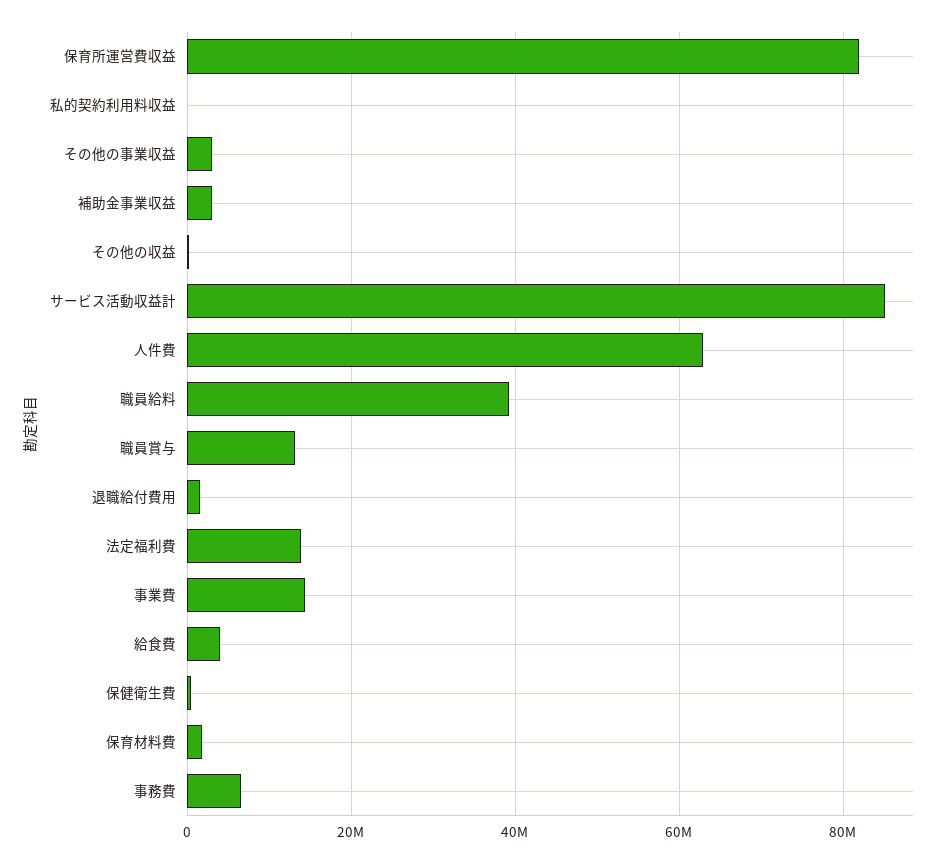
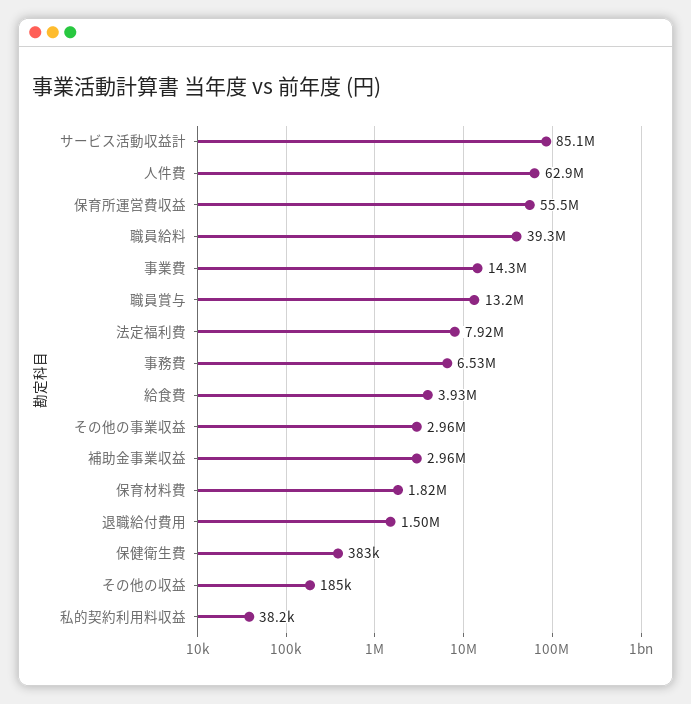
保育所運営費収益: 82000000 -> 55500000
法定福利費: 14000000 -> 7920000

